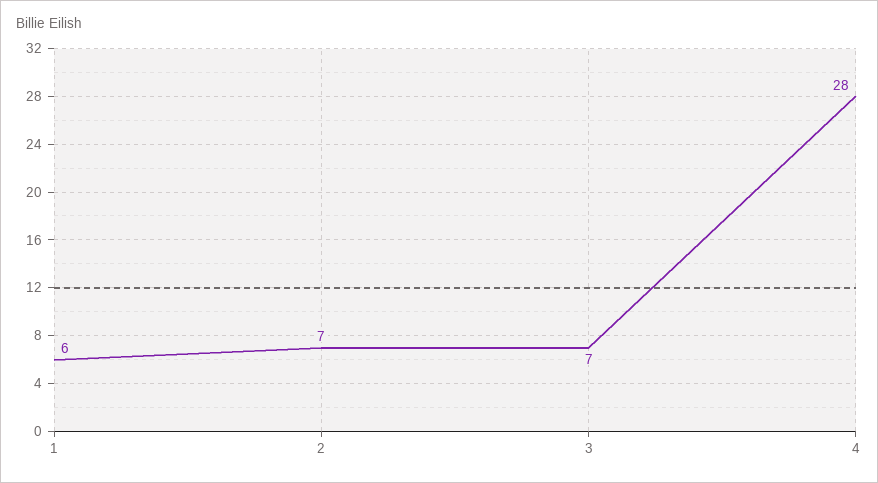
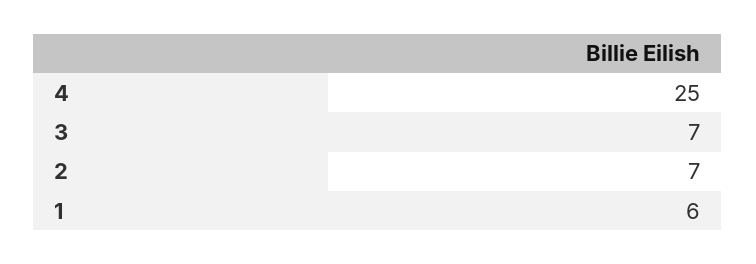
4: 28 -> 25

